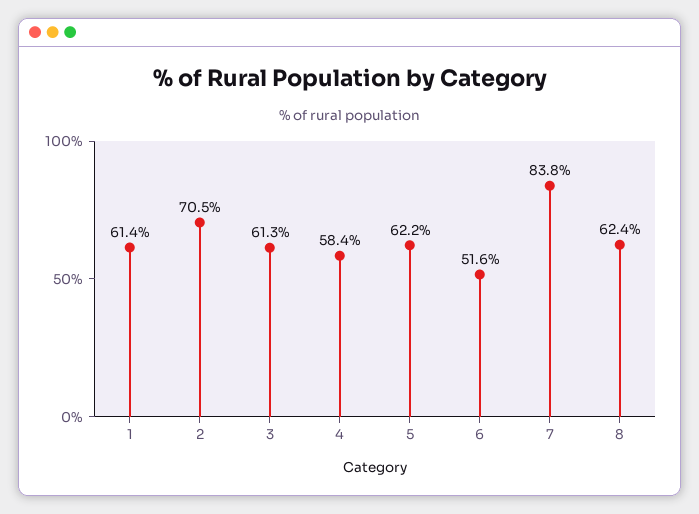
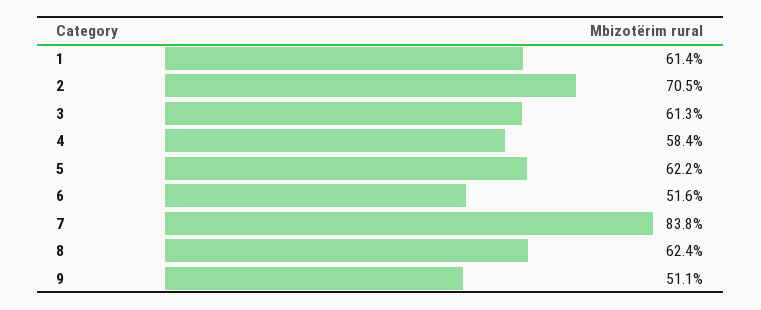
9: none -> 51.1

